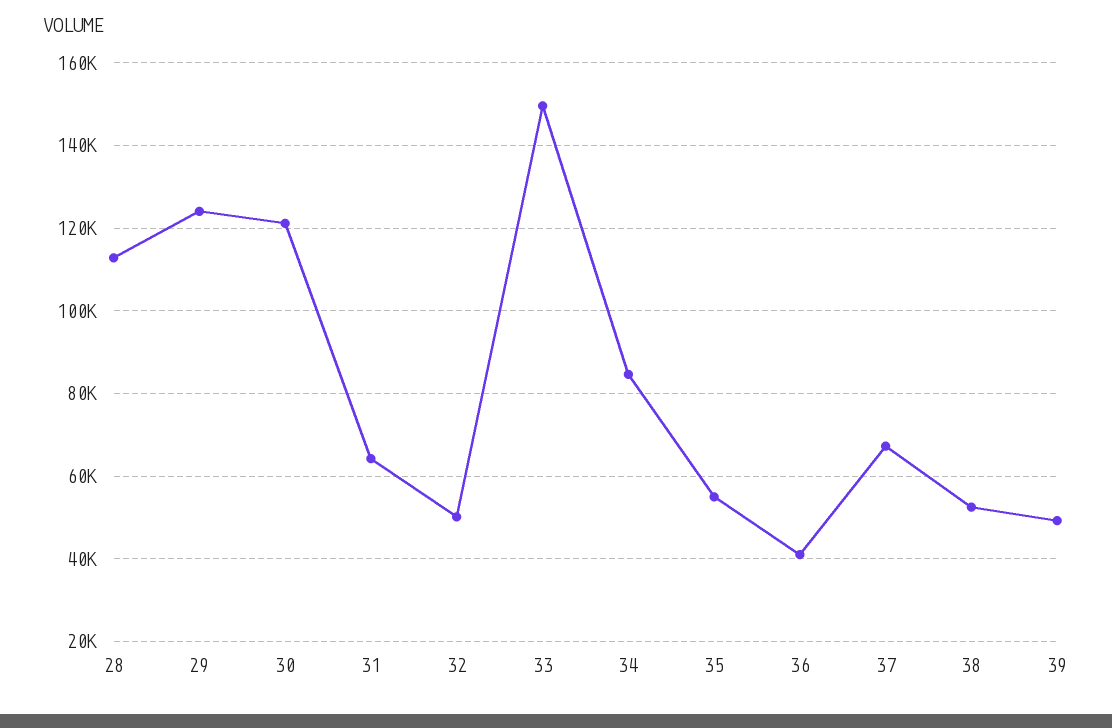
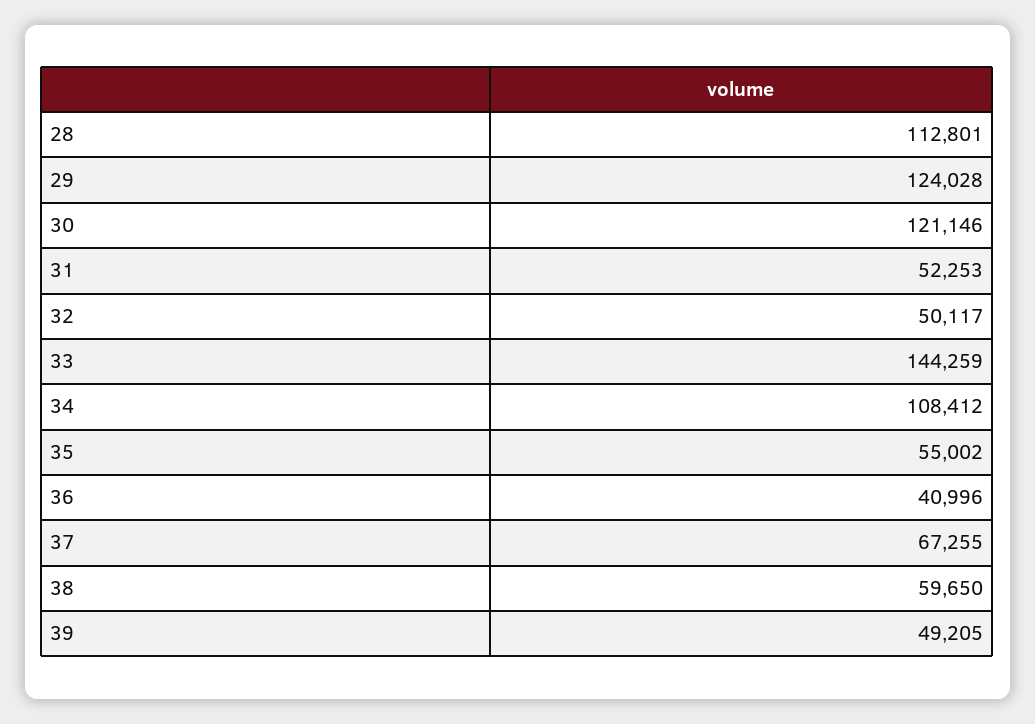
31: 64000 -> 52253
33: 150000 -> 144259
34: 84000 -> 108412
38: 52000 -> 59650

